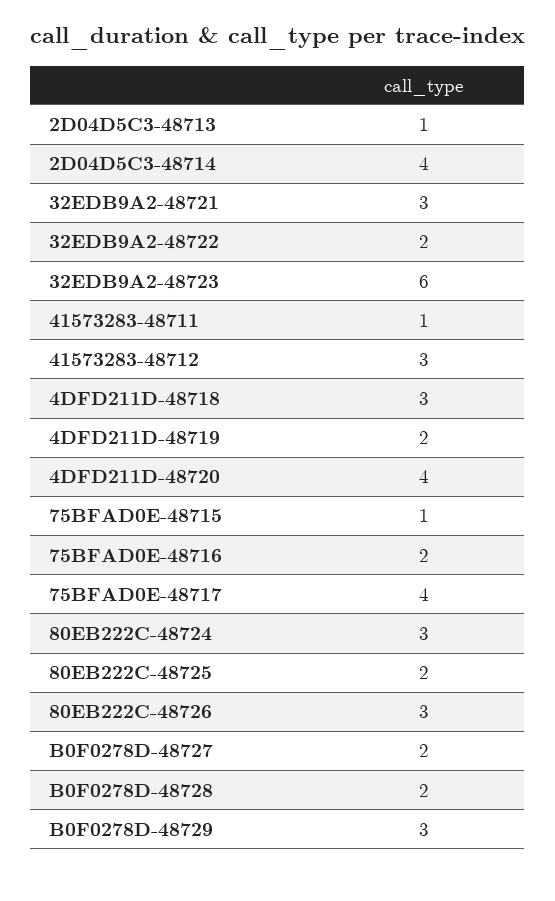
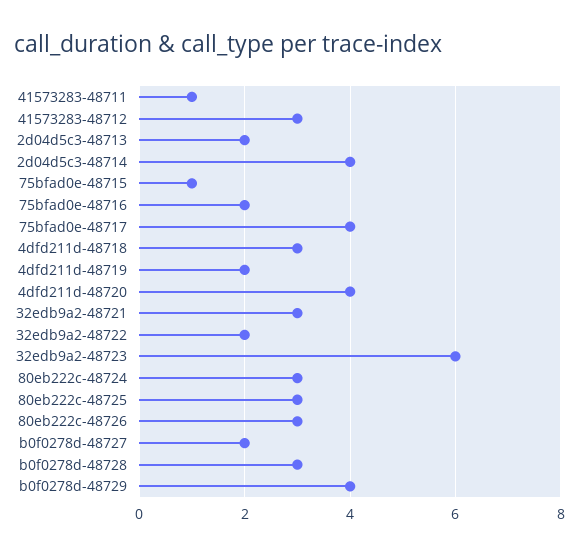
2D04D5C3-48713: 1 -> 2
80EB222C-48725: 2 -> 3
B0F0278D-48728: 2 -> 3
B0F0278D-48729: 3 -> 4

